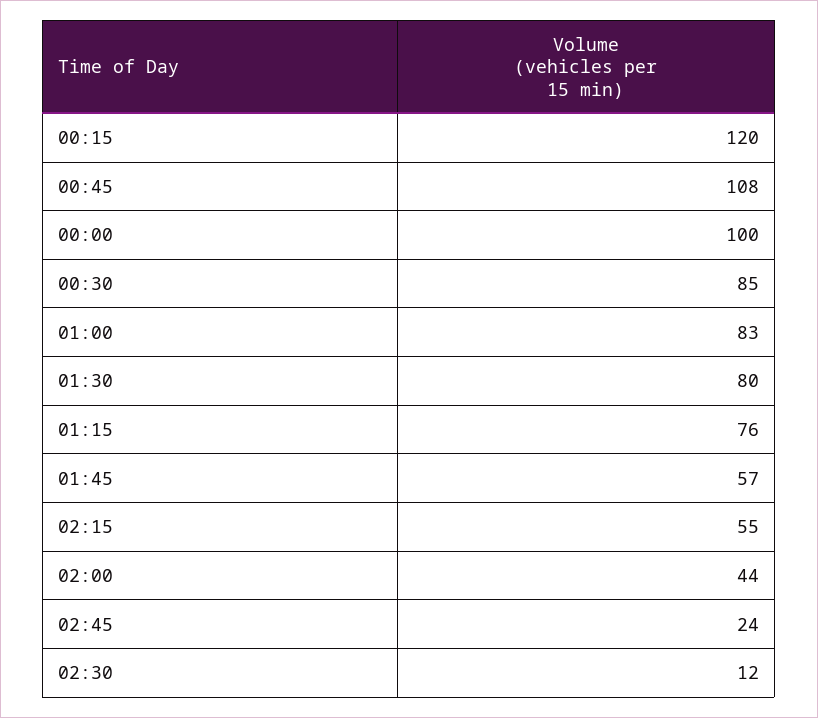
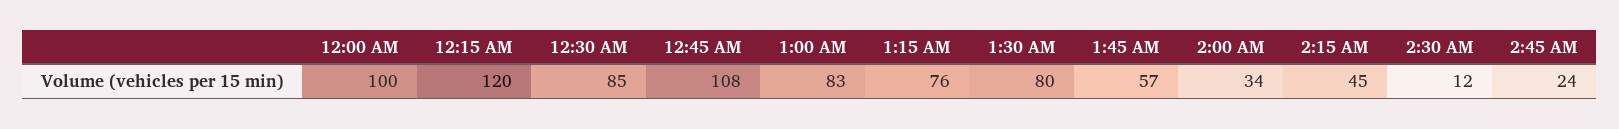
02:15: 55 -> 45
02:00: 44 -> 34

